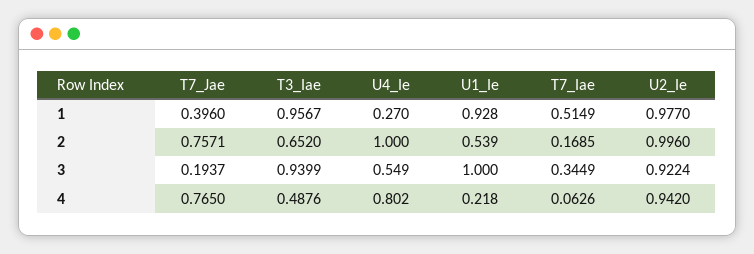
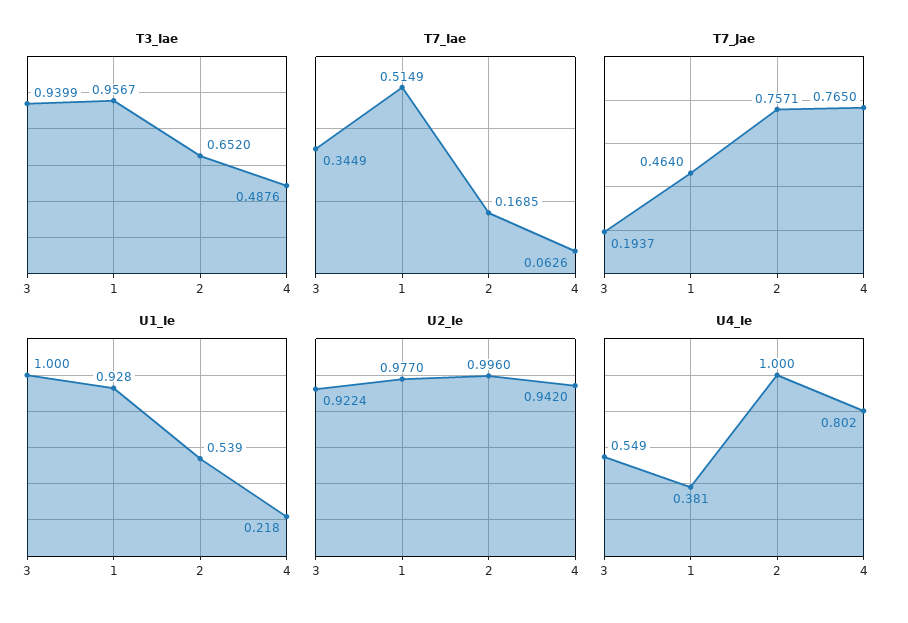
T7_Jae, 1: 0.396 -> 0.464
U4_Ie, 1: 0.27 -> 0.381

